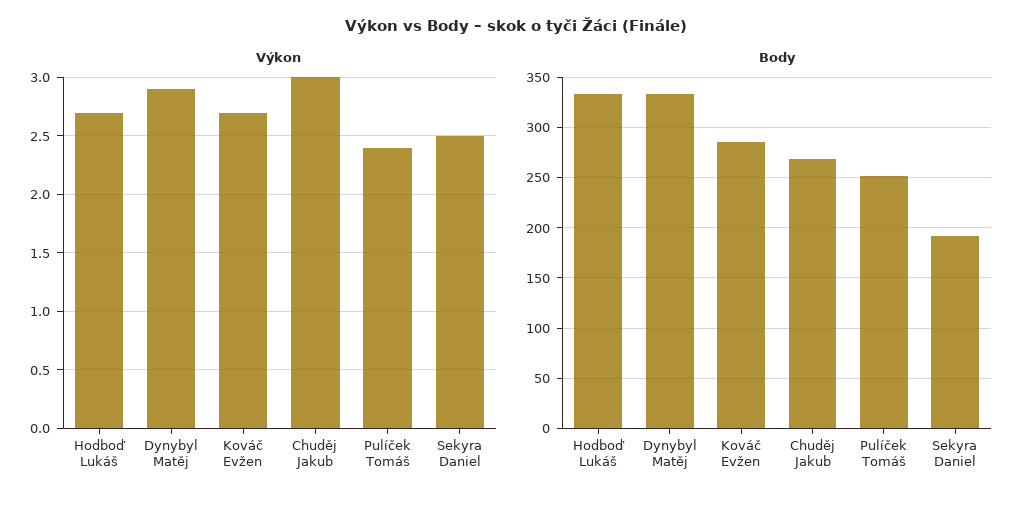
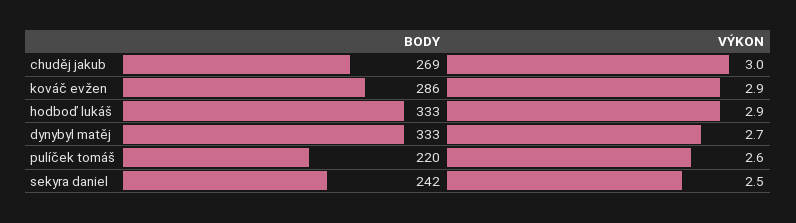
Výkon, Hodboď Lukáš: 2.7 -> 2.9
Výkon, Dynybyl Matěj: 2.9 -> 2.7
Výkon, Kováč Evžen: 2.7 -> 2.9
Výkon, Pulíček Tomáš: 2.4 -> 2.6
Body, Pulíček Tomáš: 250 -> 220
Body, Sekyra Daniel: 190 -> 242

